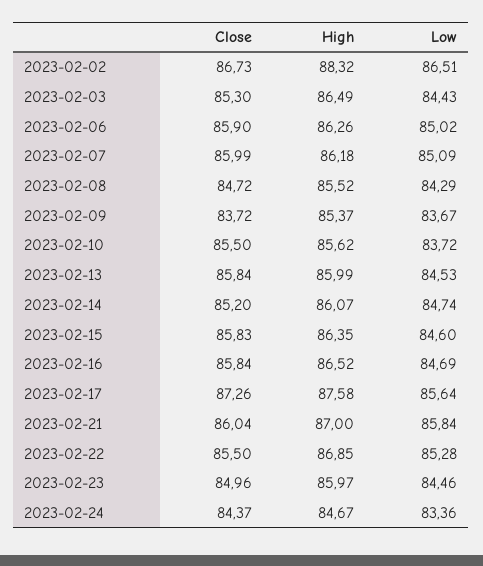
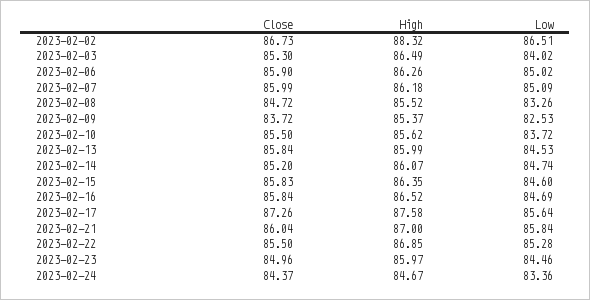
Low, 2023-02-03: 84.43 -> 84.02
Low, 2023-02-08: 84.29 -> 83.26
Low, 2023-02-09: 83.67 -> 82.53

